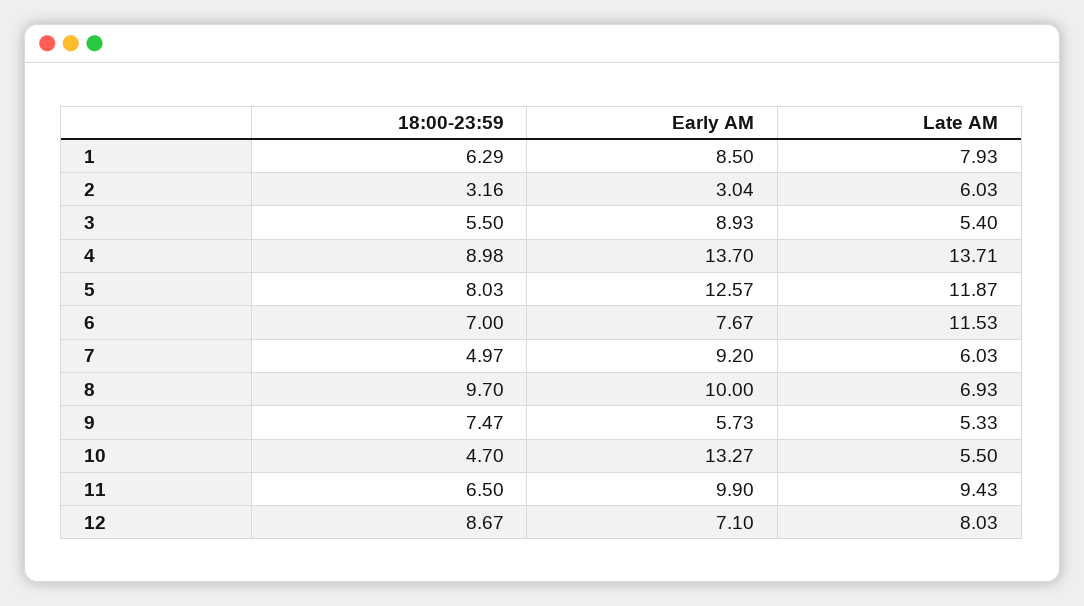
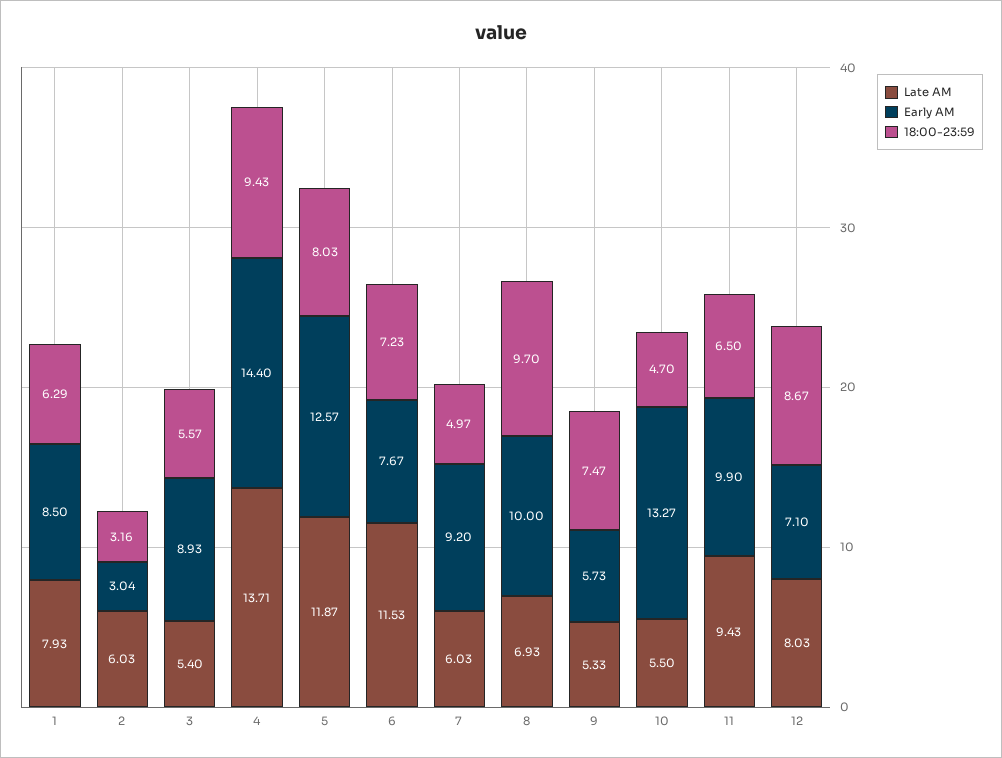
18:00-23:59, 3: 5.5 -> 5.57
18:00-23:59, 4: 8.98 -> 9.43
Early AM, 4: 13.7 -> 14.4
18:00-23:59, 6: 7 -> 7.23

